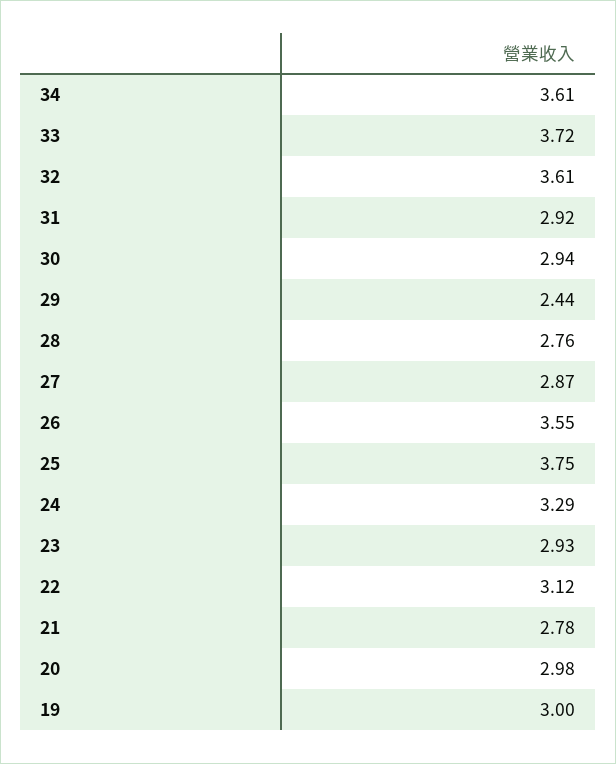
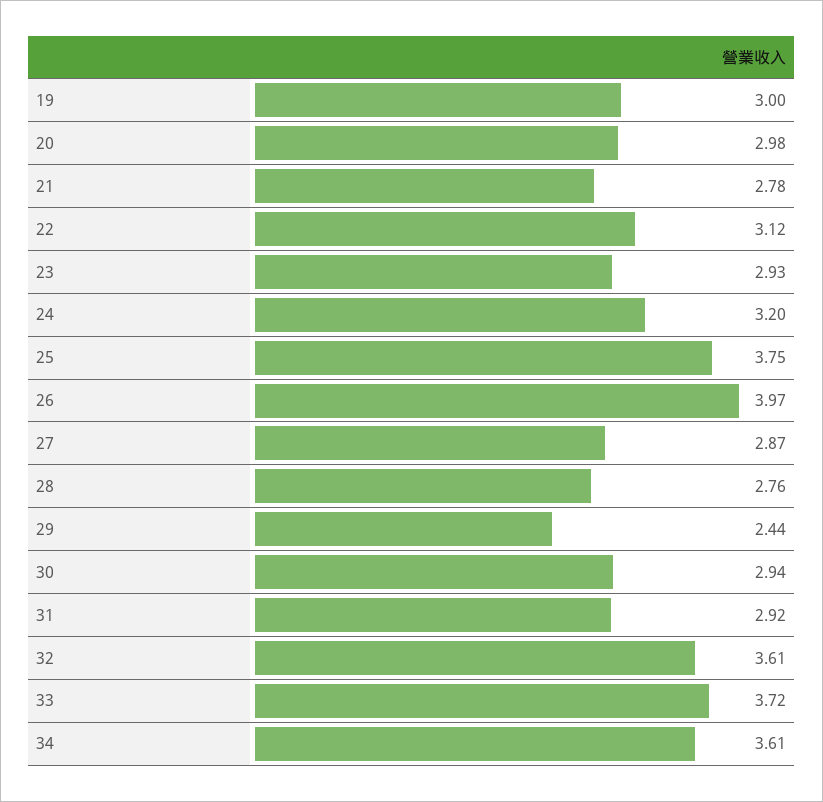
26: 3.55 -> 3.97
24: 3.29 -> 3.2

